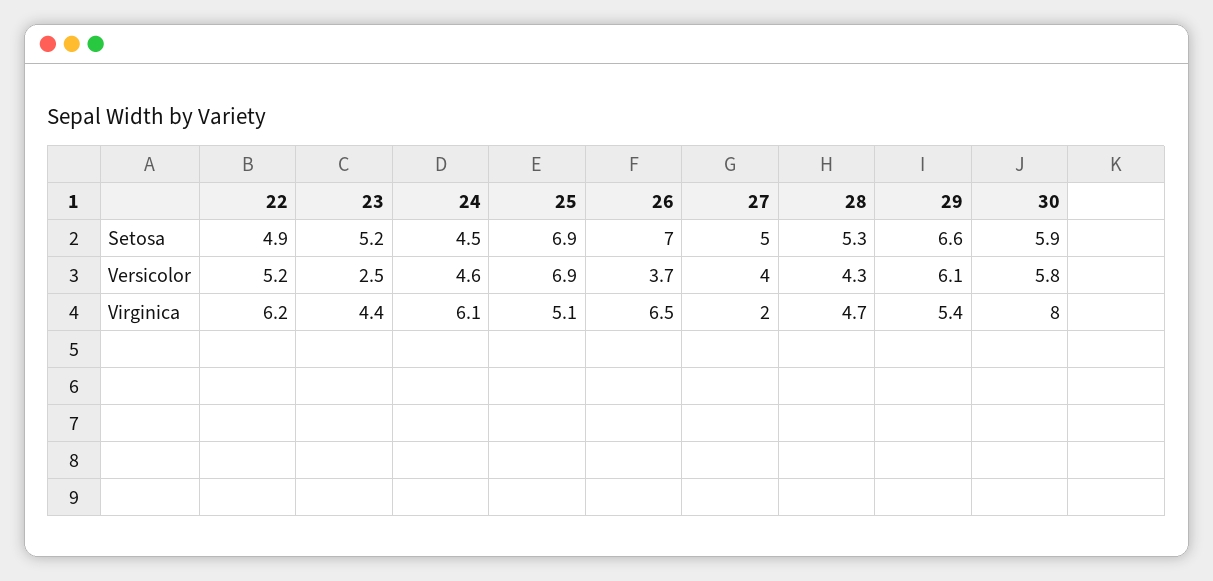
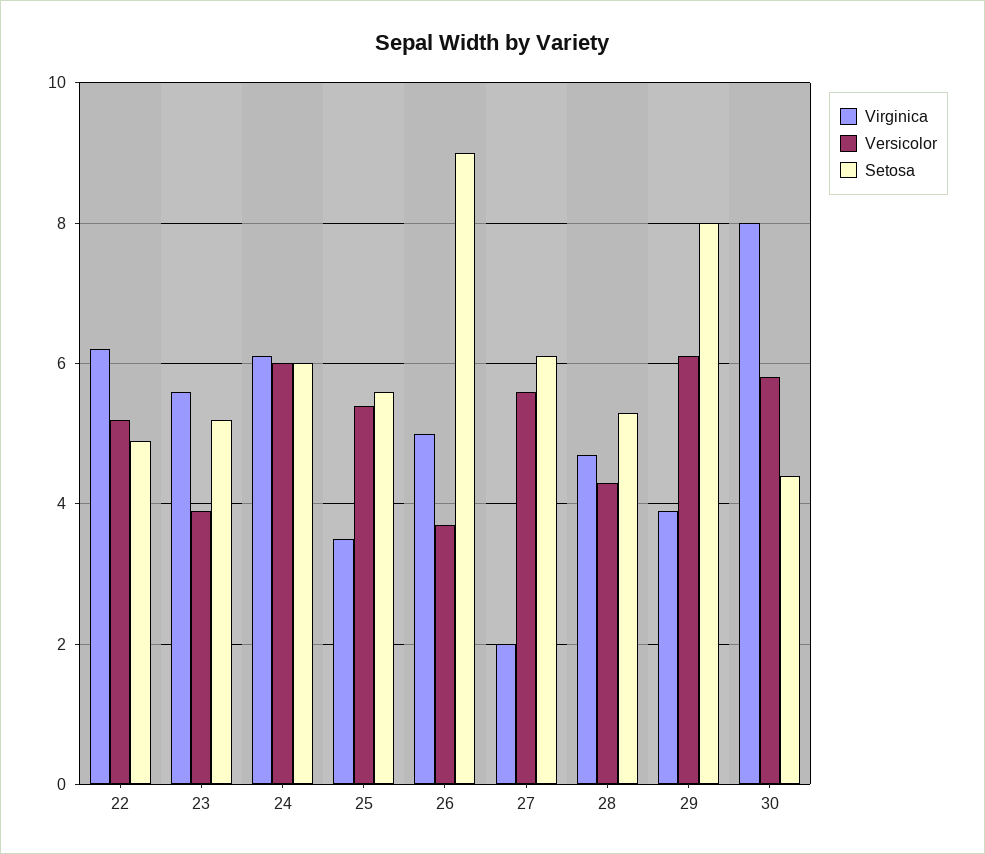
Setosa, 24: 4.5 -> 6
Setosa, 25: 6.9 -> 5.5
Setosa, 26: 7 -> 9
Setosa, 27: 5 -> 6
Setosa, 29: 6.6 -> 8
Setosa, 30: 5.9 -> 4.5
Versicolor, 23: 2.5 -> 4
Versicolor, 24: 4.6 -> 6
Versicolor, 25: 6.9 -> 5.5
Versicolor, 27: 4 -> 5.5
Virginica, 23: 4.4 -> 5.5
Virginica, 25: 5.1 -> 3.5
Virginica, 26: 6.5 -> 5
Virginica, 29: 5.4 -> 4

